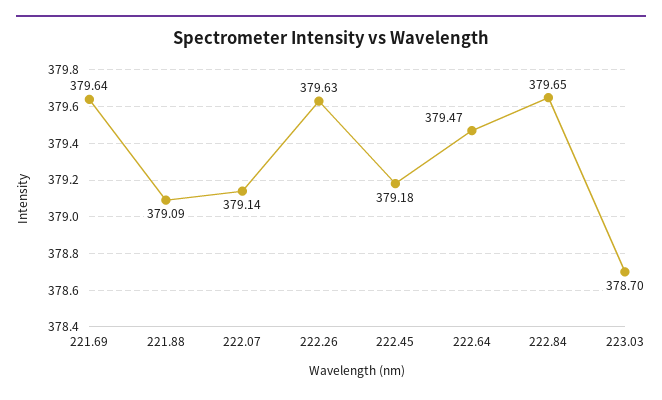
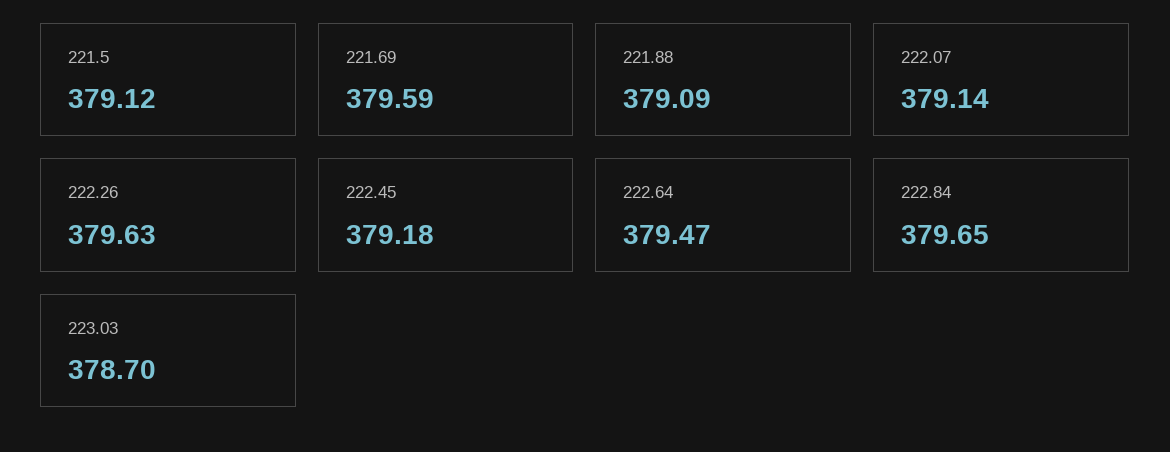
221.69: 379.64 -> 379.59
221.5: none -> 379.12

